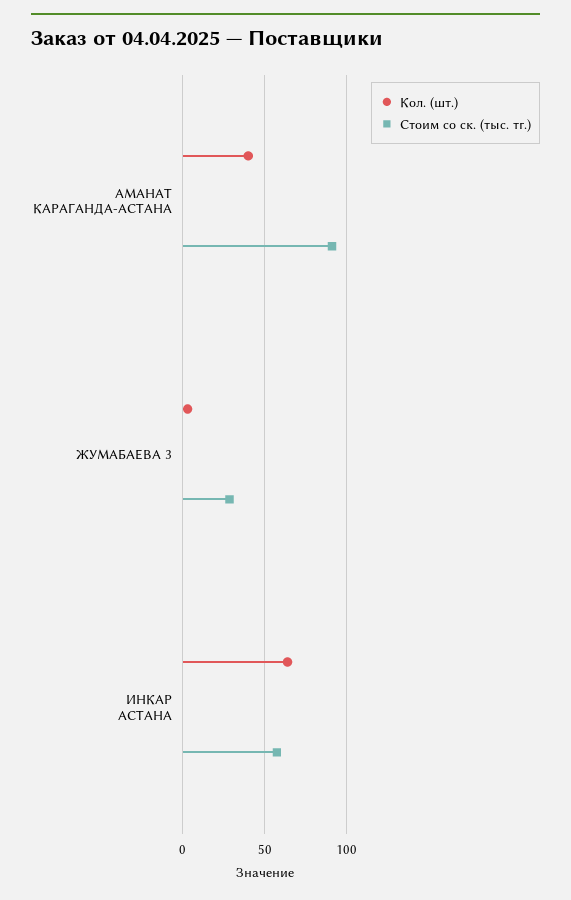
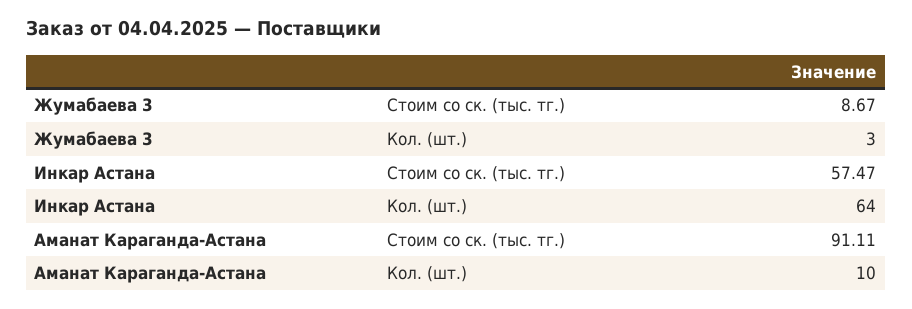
Кол. (шт.), АМАНАТ КАРАГАНДА-АСТАНА: 40 -> 10
Стоим со ск. (тыс. тг.), ЖУМАБАЕВА 3: 30 -> 8.67

